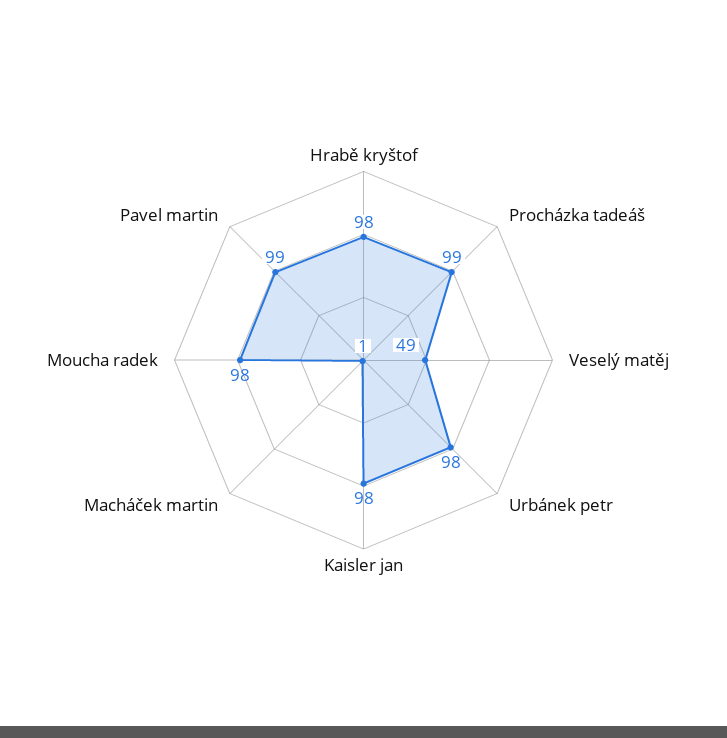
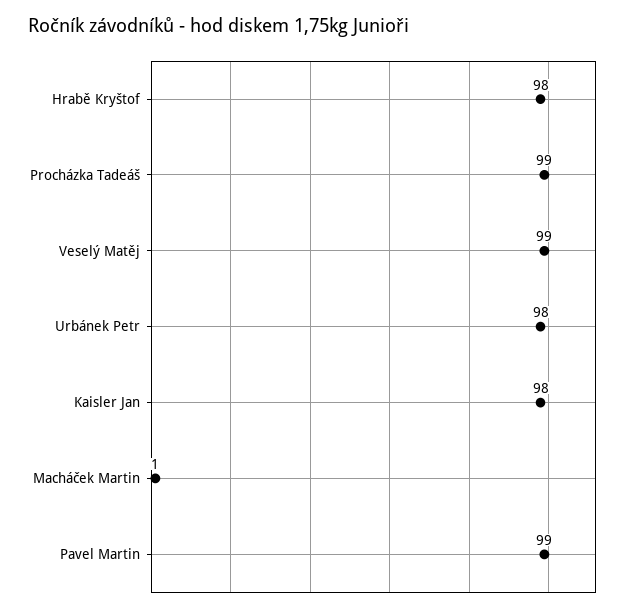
Veselý matěj: 49 -> 99
Moucha radek: 98 -> none

